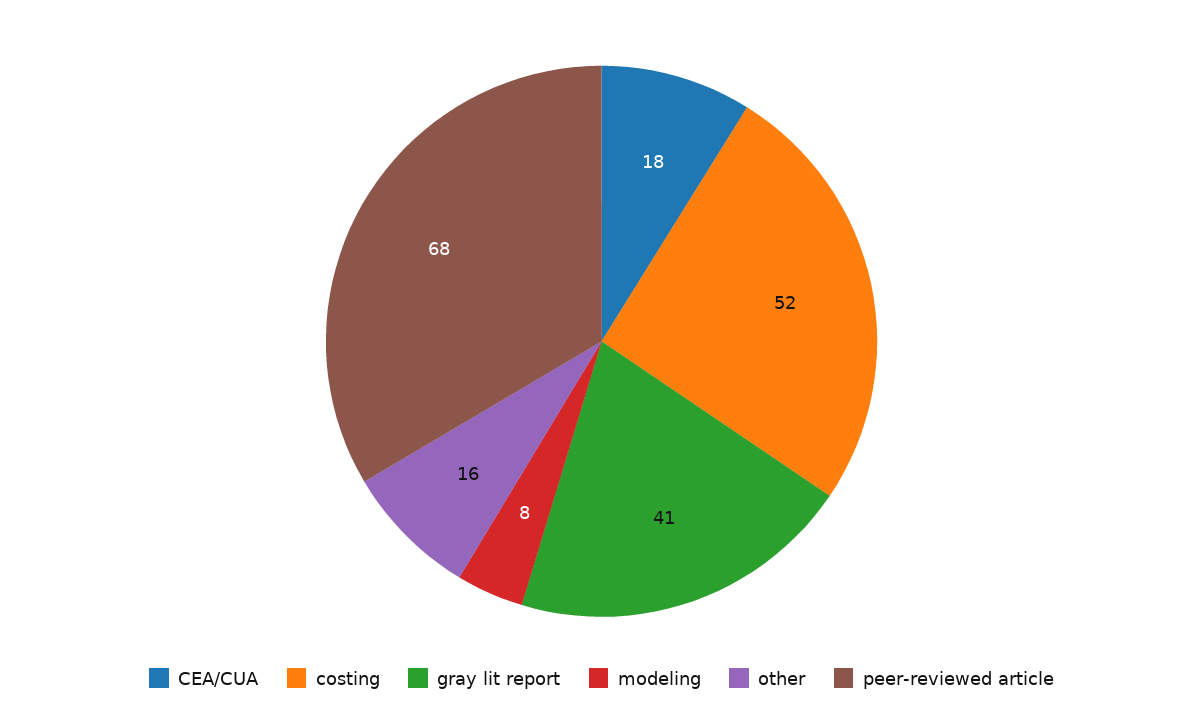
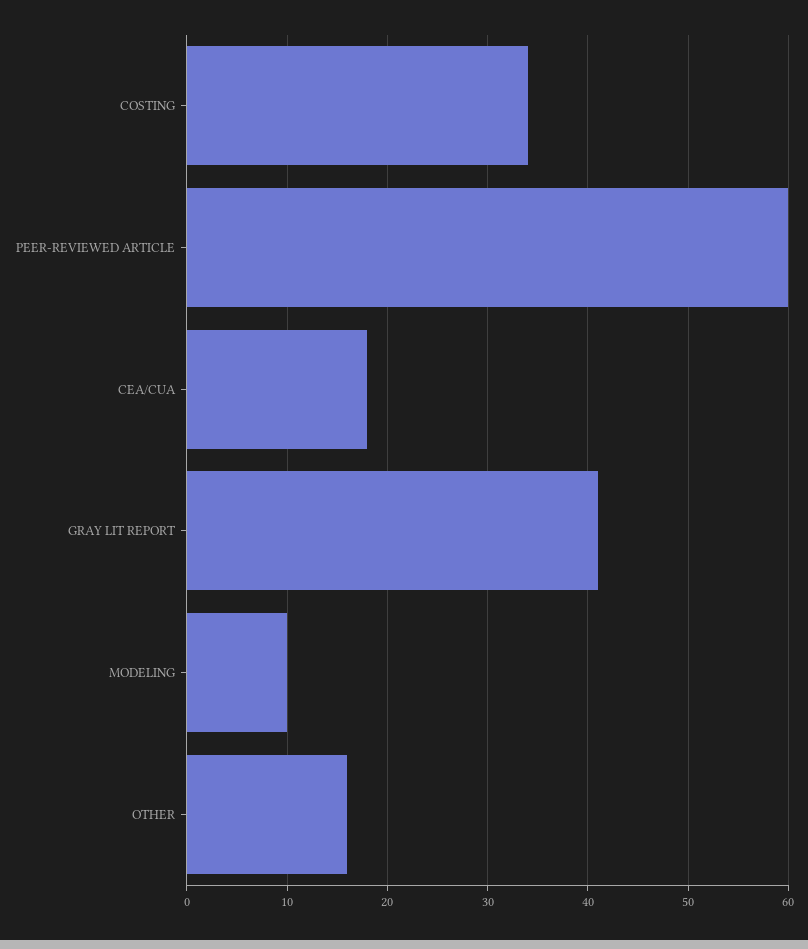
costing: 52 -> 34
modeling: 8 -> 10
peer-reviewed article: 68 -> 60

